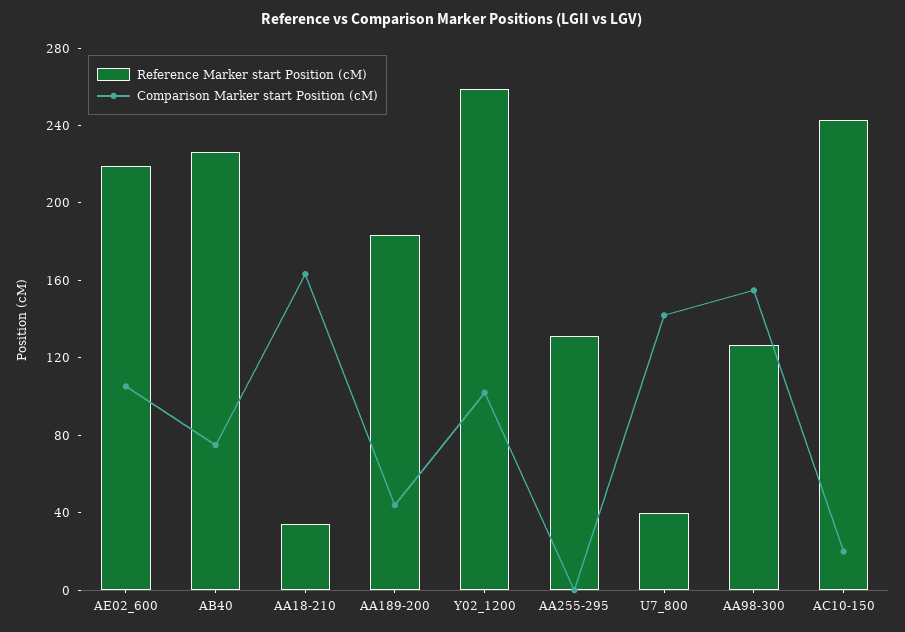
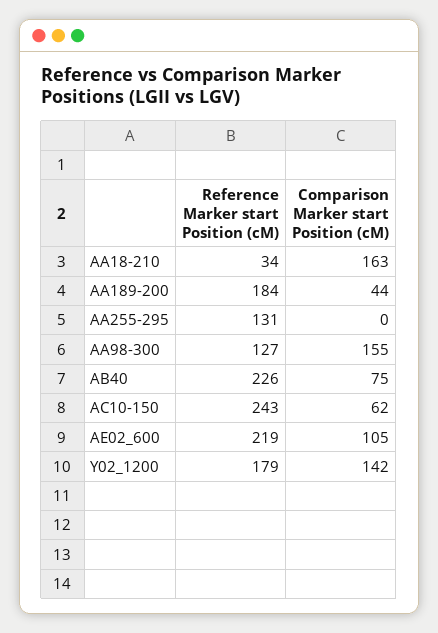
Reference Marker start Position (cM), Y02_1200: 260 -> 179
Comparison Marker start Position (cM), Y02_1200: 100 -> 142
Reference Marker start Position (cM), U7_800: 40 -> none
Comparison Marker start Position (cM), U7_800: 140 -> none
Comparison Marker start Position (cM), AC10-150: 20 -> 62

